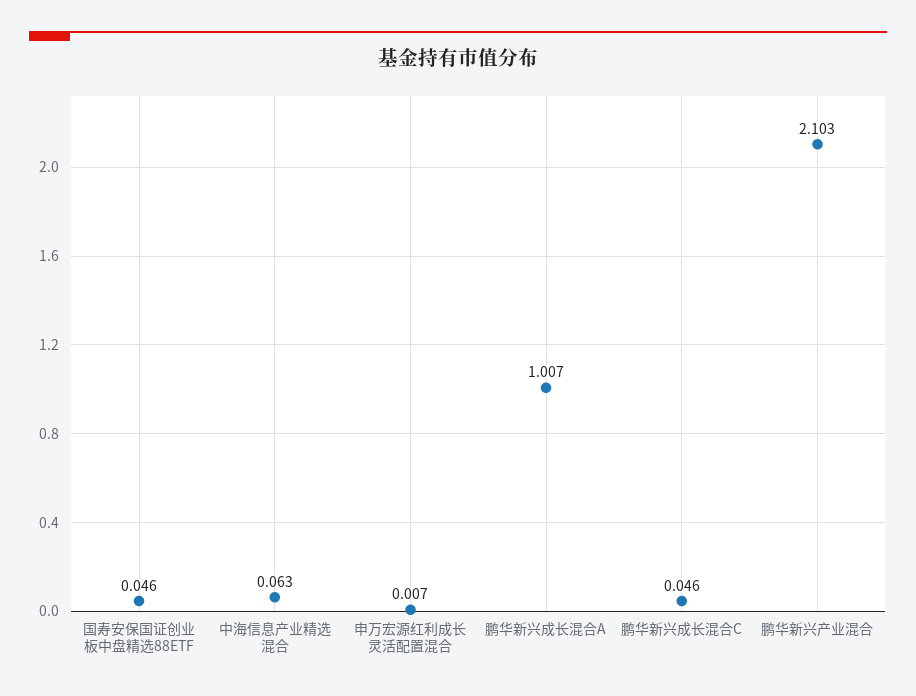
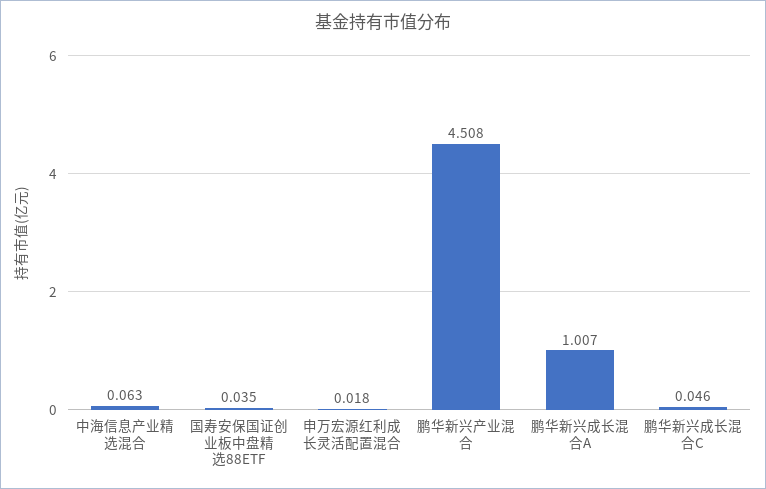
国寿安保国证创业板中盘精选88ETF: 0.046 -> 0.035
申万宏源红利成长灵活配置混合: 0.007 -> 0.018
鹏华新兴产业混合: 2.103 -> 4.508

